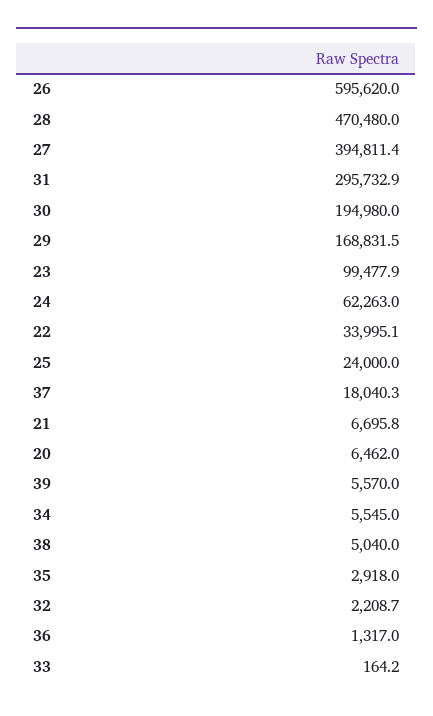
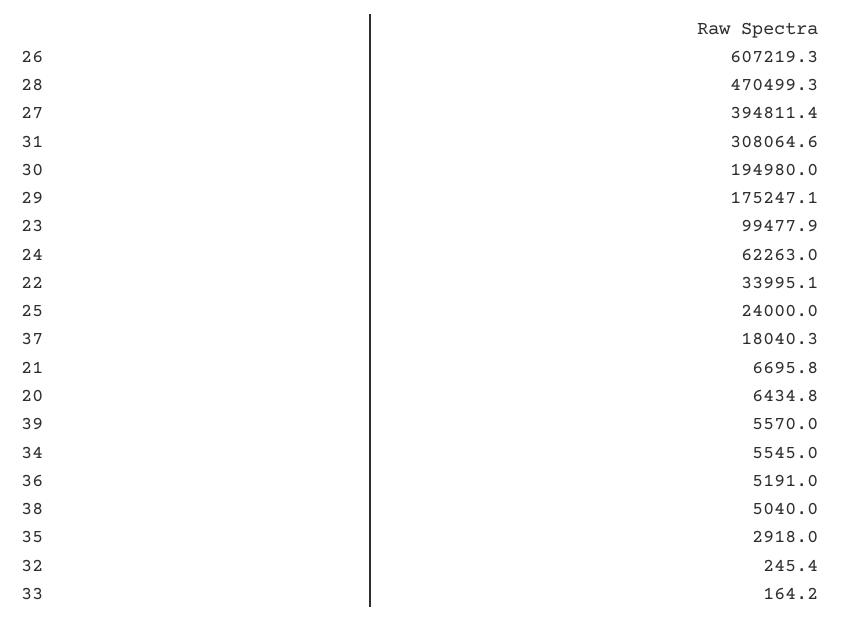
26: 595620 -> 607219.3
28: 470480 -> 470499.3
31: 295732.9 -> 308064.6
29: 168831.5 -> 175247.1
20: 6462 -> 6434.8
32: 2208.7 -> 245.4
36: 1317 -> 5191

